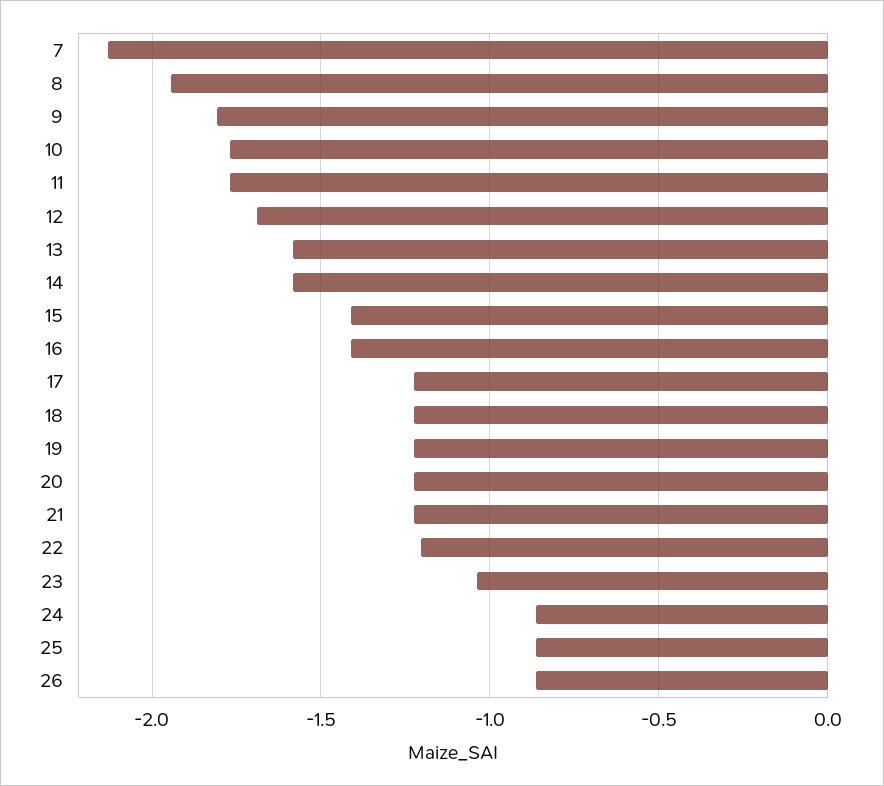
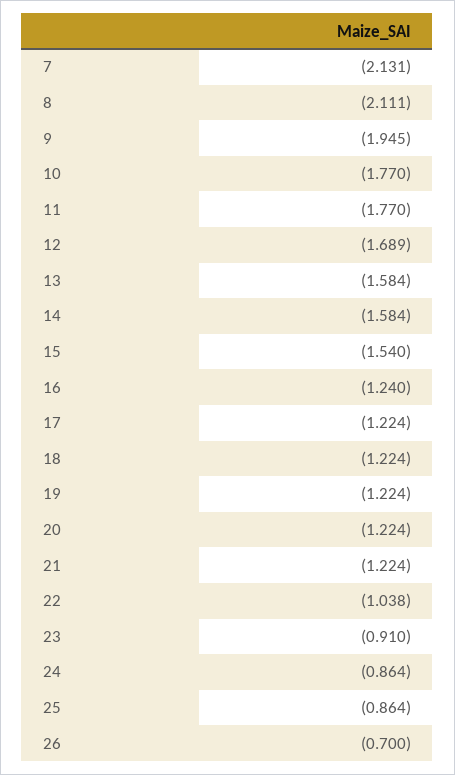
8: -1.95 -> -2.111
9: -1.8 -> -1.945
15: -1.4 -> -1.54
16: -1.4 -> -1.24
22: -1.2 -> -1.038
23: -1.05 -> -0.91
26: -0.85 -> -0.7

